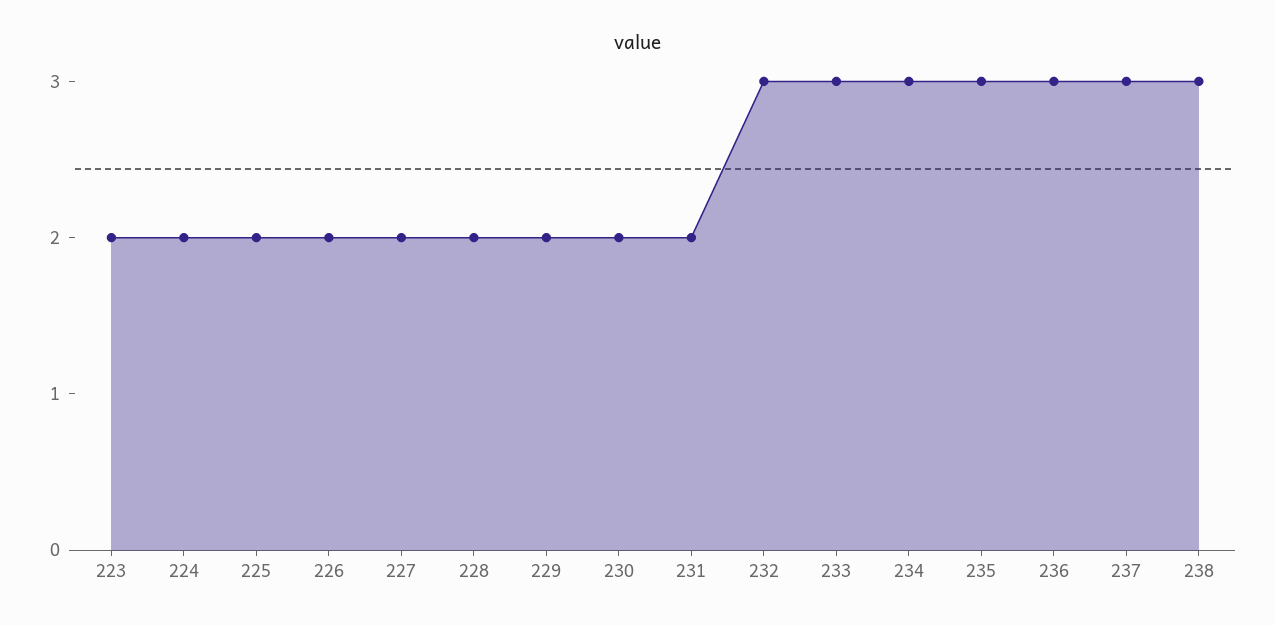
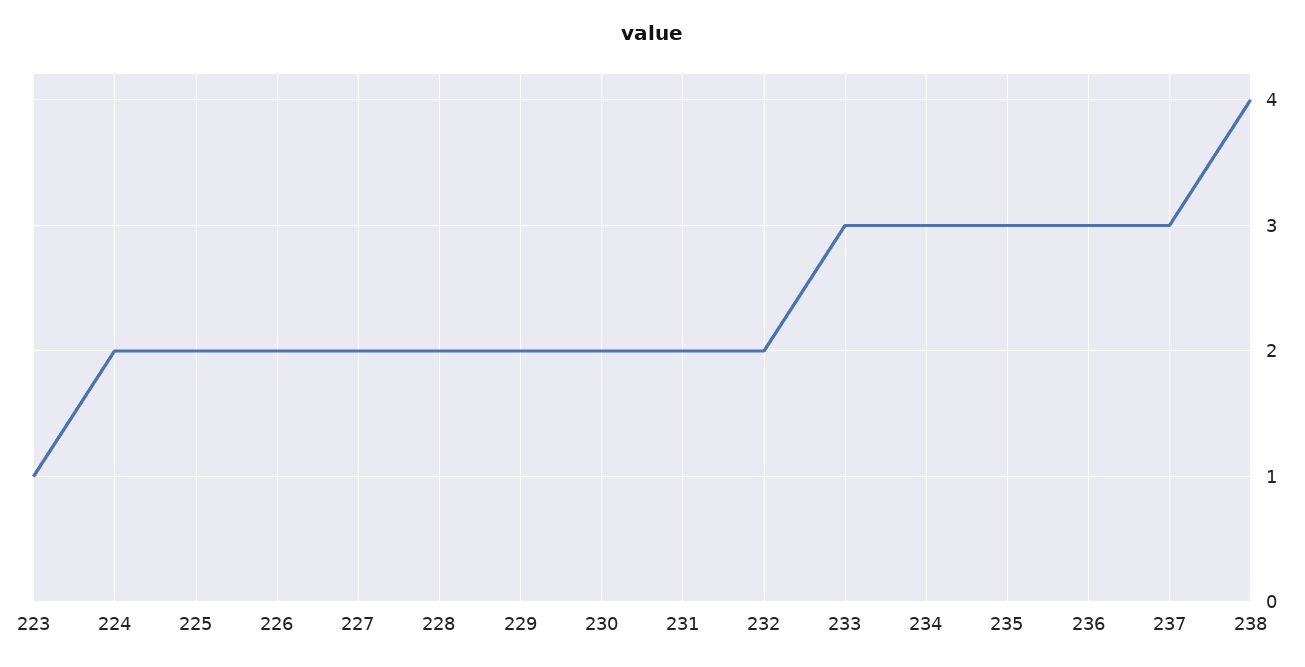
223: 2 -> 1
232: 3 -> 2
238: 3 -> 4

